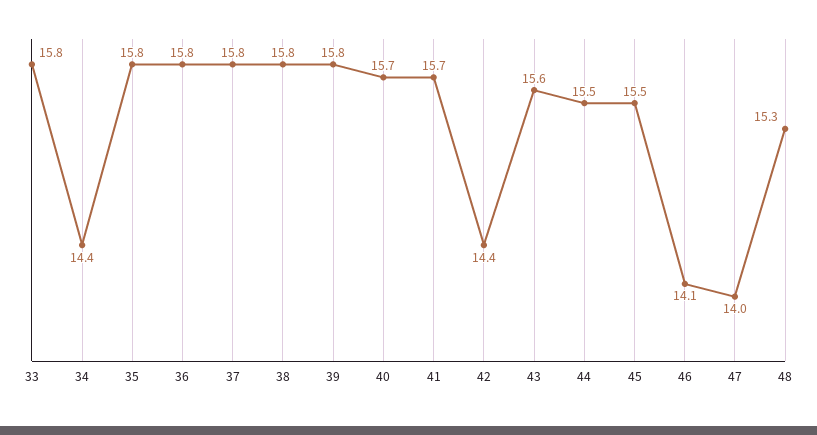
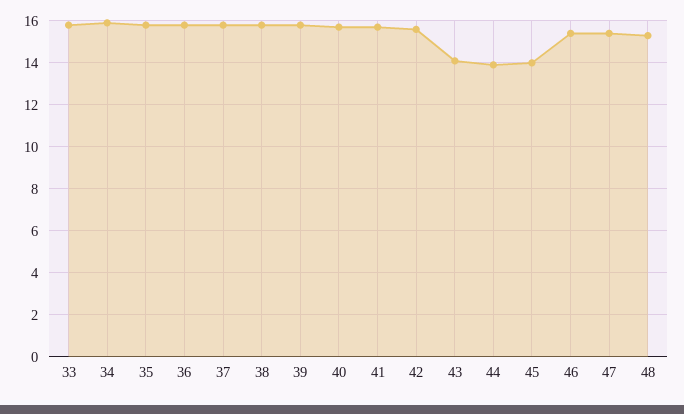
34: 14.4 -> 16
42: 14.4 -> 15.5
43: 15.6 -> 14
44: 15.5 -> 14
45: 15.5 -> 14
46: 14.1 -> 15.5
47: 14 -> 15.5

